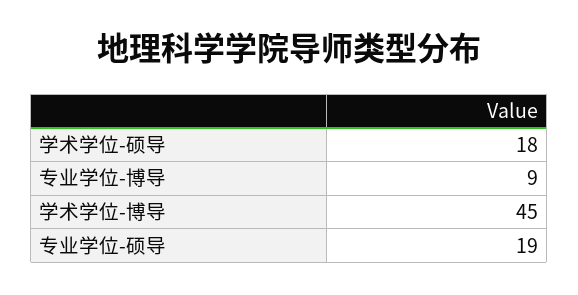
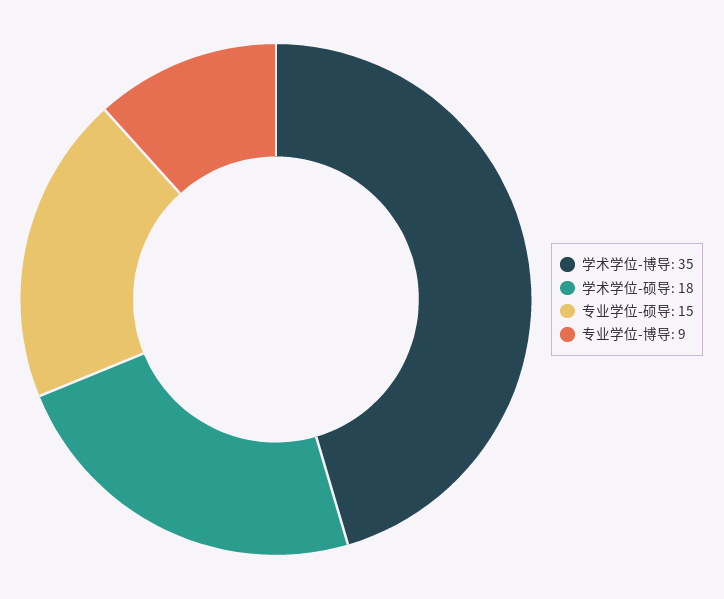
学术学位-博导: 45 -> 35
专业学位-硕导: 19 -> 15

